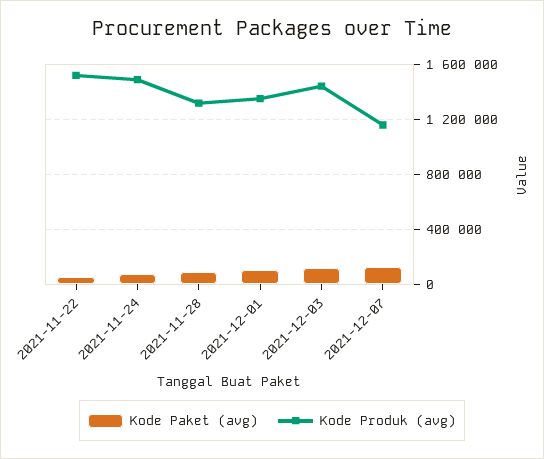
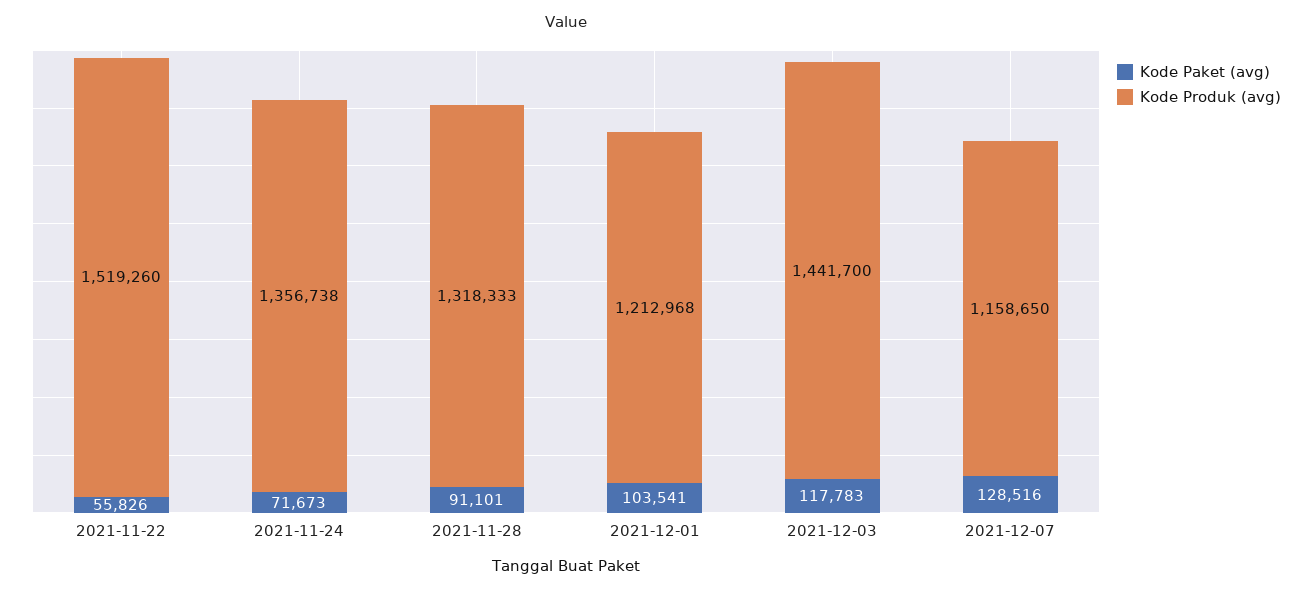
Kode Produk (avg), 2021-11-24: 1500000 -> 1356738
Kode Produk (avg), 2021-12-01: 1350000 -> 1212968

